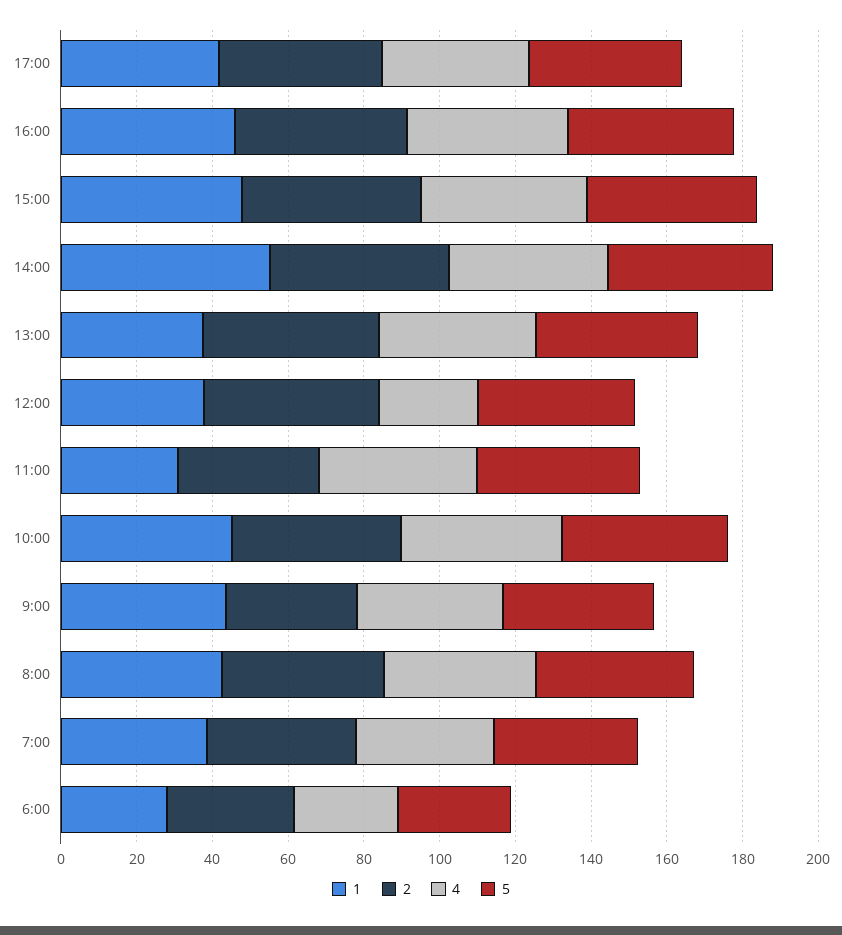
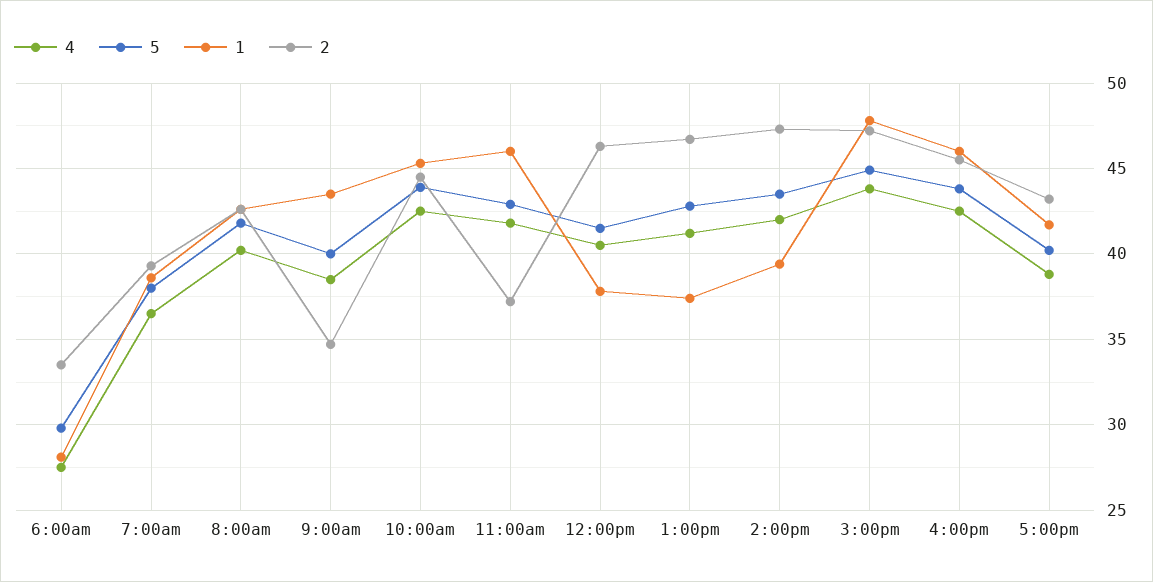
1, 14:00: 55 -> 39.5
4, 12:00: 25 -> 40.5
1, 11:00: 30 -> 46

